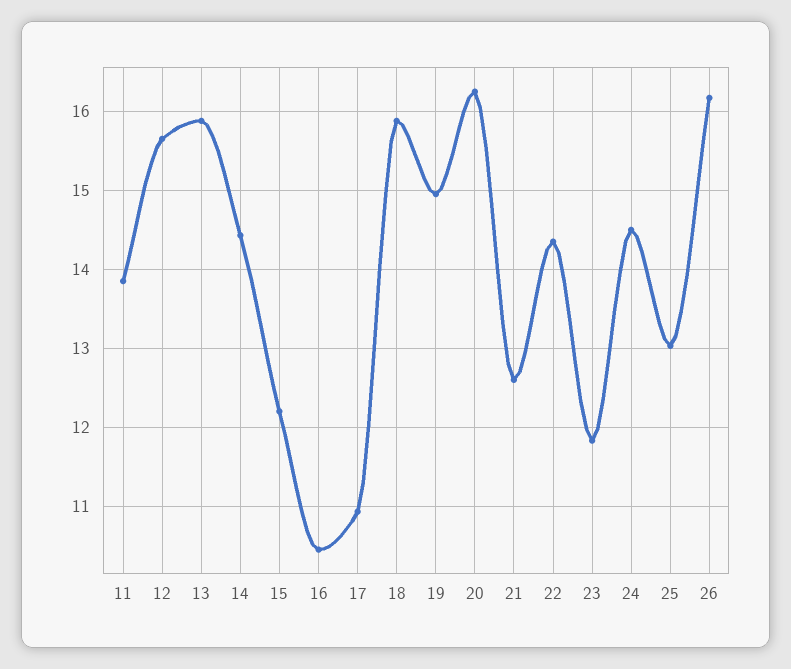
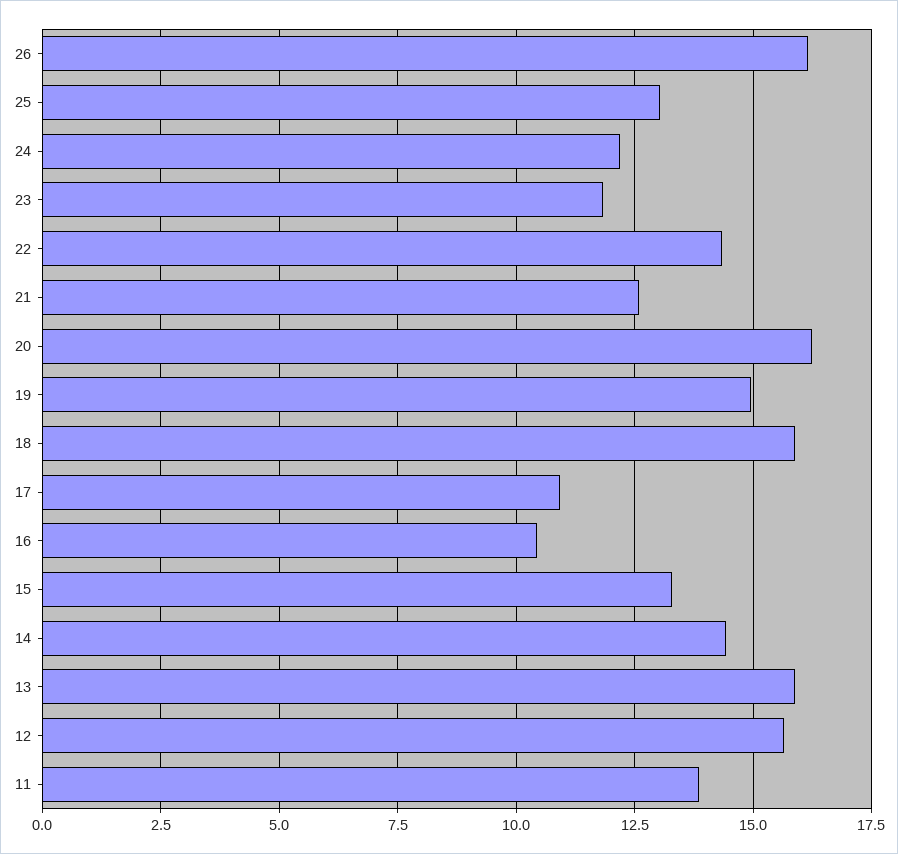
15: 12.2 -> 13.25
24: 14.5 -> 12.25

